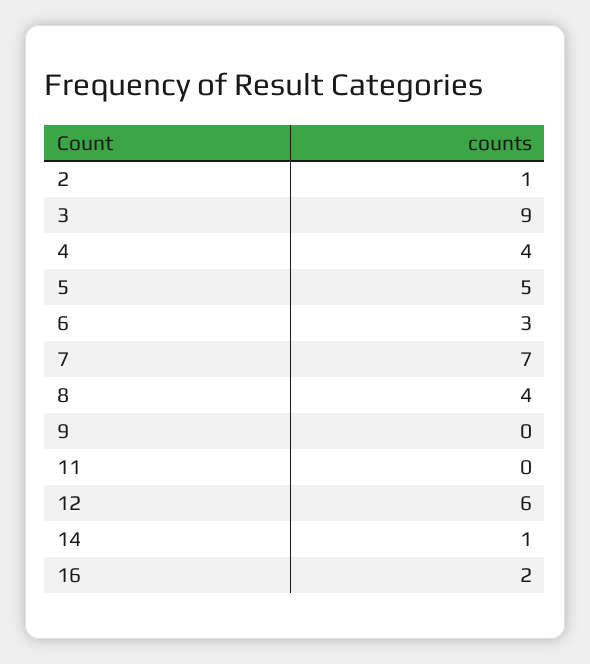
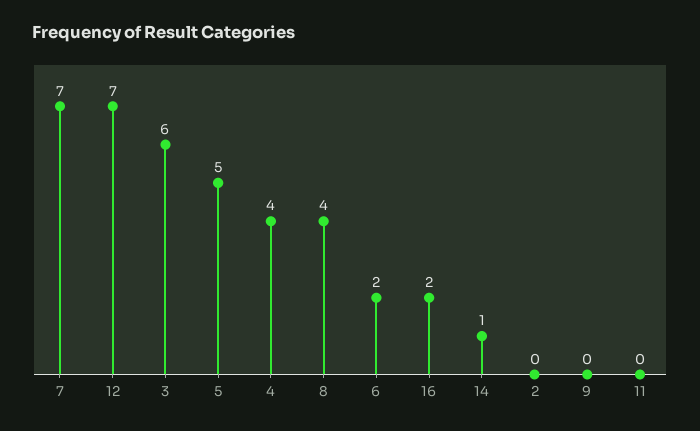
2: 1 -> 0
3: 9 -> 6
6: 3 -> 2
12: 6 -> 7

